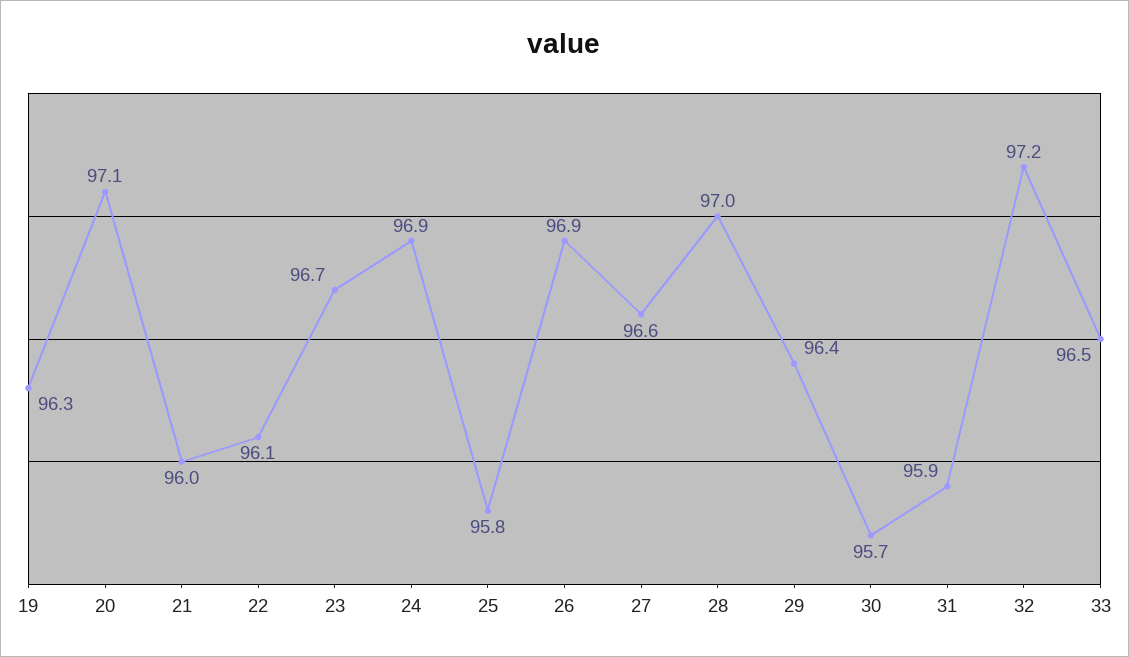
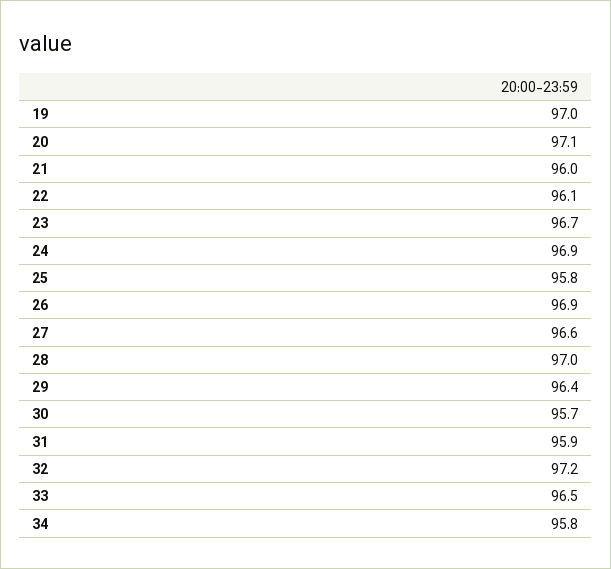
19: 96.3 -> 97
34: none -> 95.8

